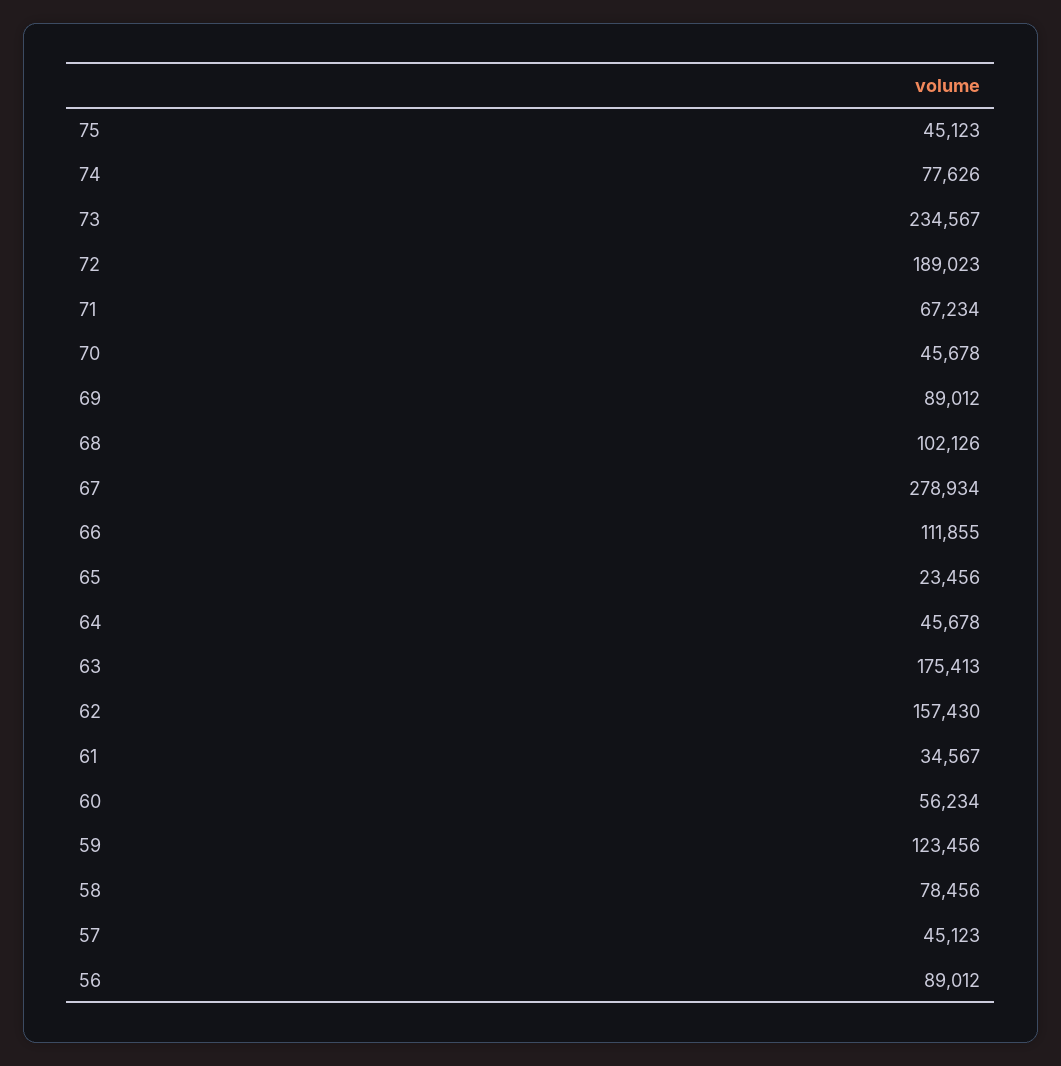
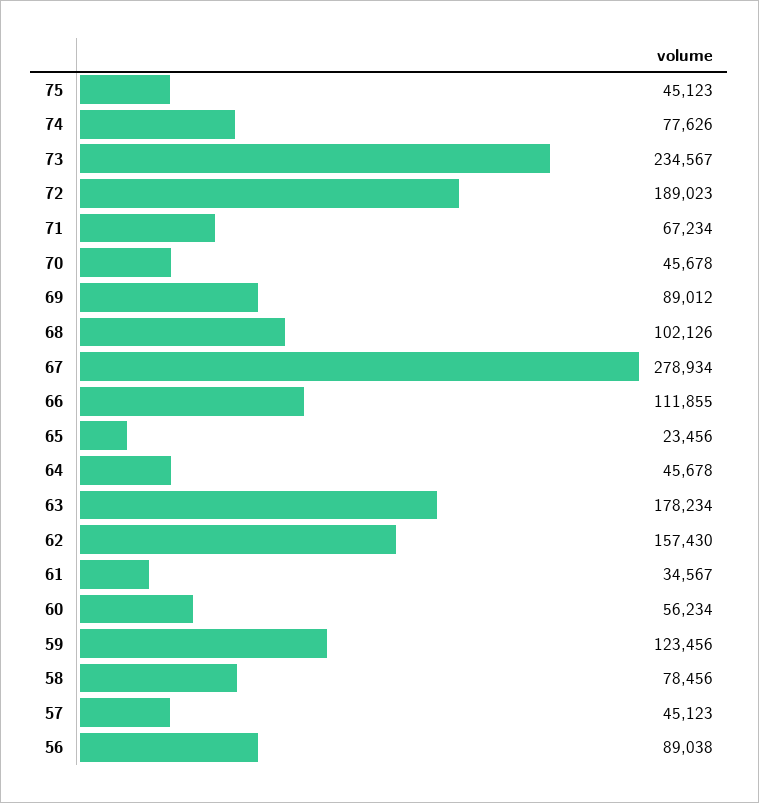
63: 175413 -> 178234
56: 89012 -> 89038

